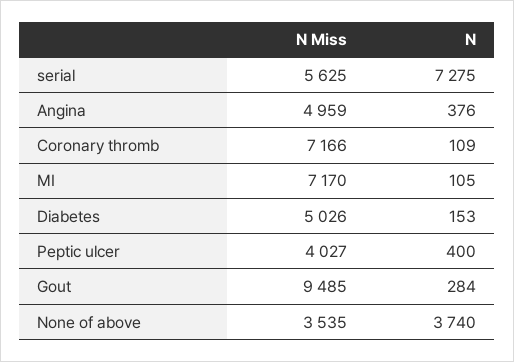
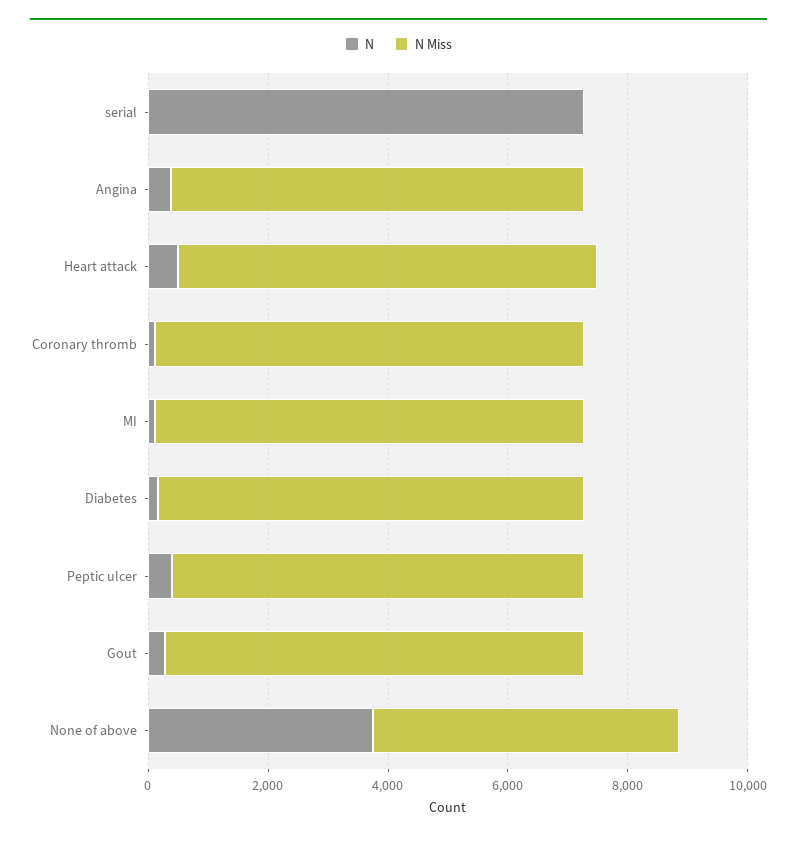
N Miss, serial: 5625 -> 0
N Miss, Angina: 4959 -> 7000
N Miss, Diabetes: 5026 -> 7000
N Miss, Peptic ulcer: 4027 -> 7000
N Miss, Gout: 9485 -> 7000
N Miss, None of above: 3535 -> 5000
N, Heart attack: none -> 500
N Miss, Heart attack: none -> 7000

